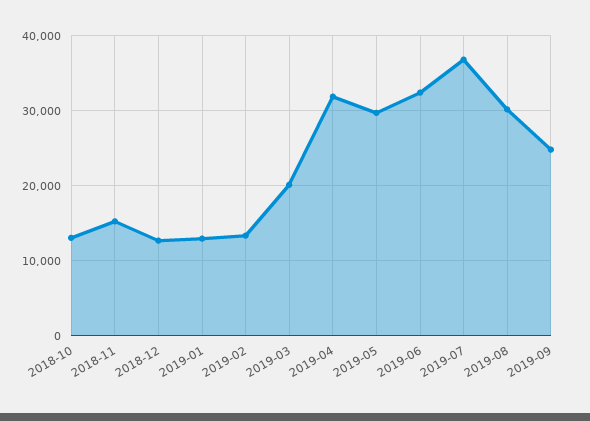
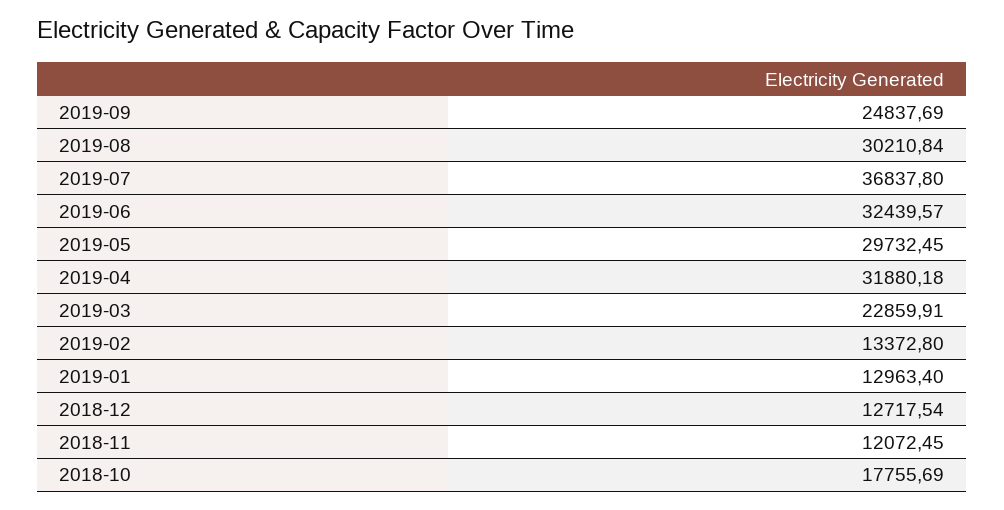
2018-10: 13000 -> 17755.69
2018-11: 15000 -> 12072.45
2019-03: 20000 -> 22859.91

